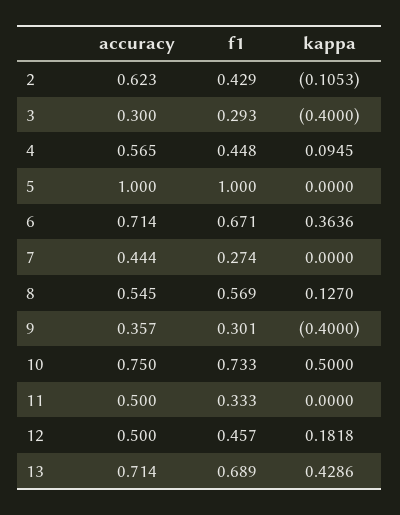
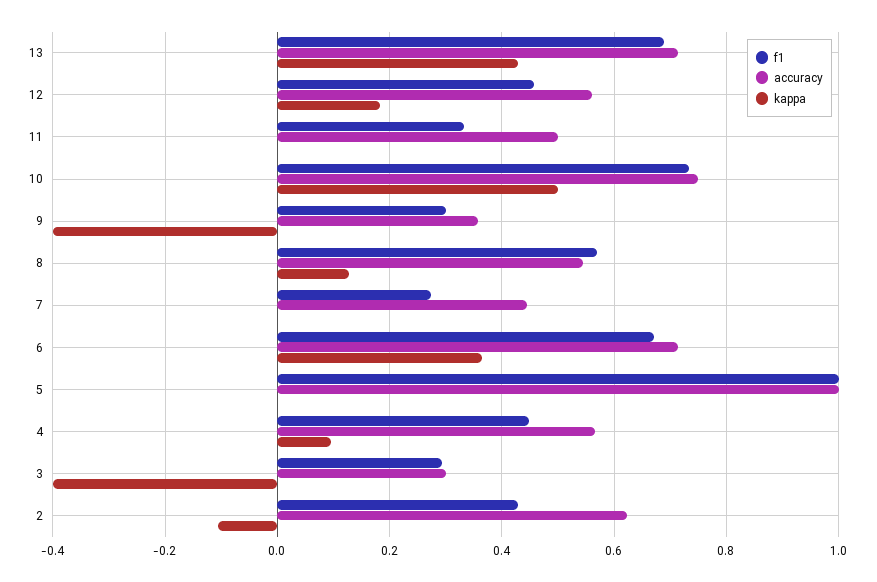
accuracy, 12: 0.5 -> 0.56

